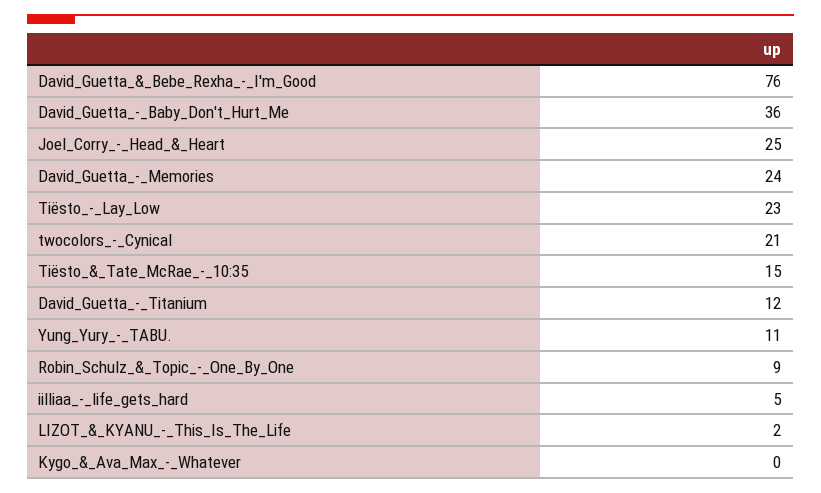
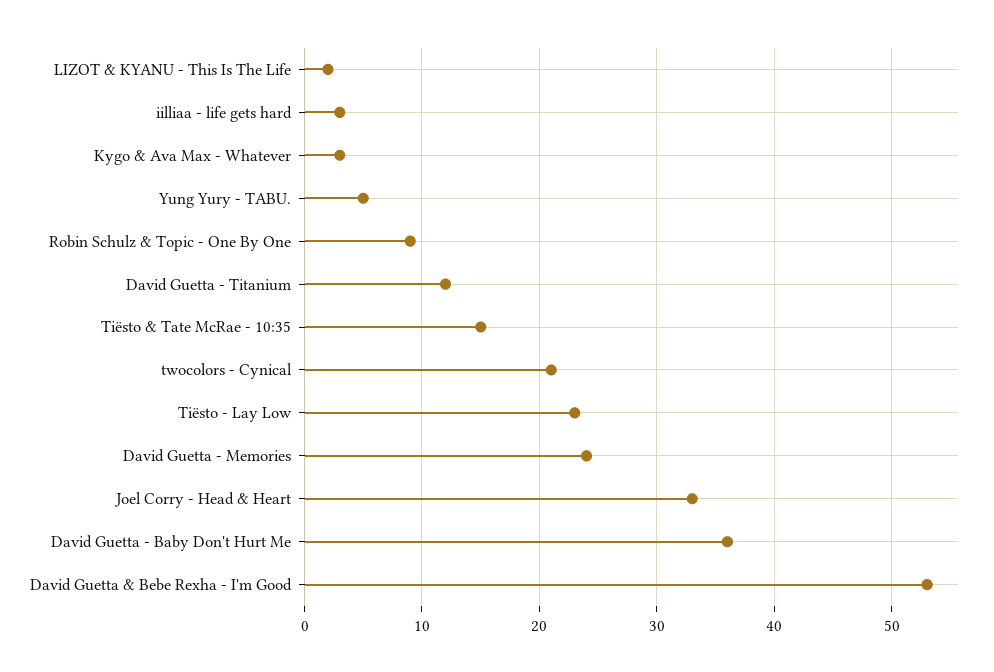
David_Guetta_&_Bebe_Rexha_-_I'm_Good: 76 -> 53
Joel_Corry_-_Head_&_Heart: 25 -> 33
Yung_Yury_-_TABU.: 11 -> 5
iilliaa_-_life_gets_hard: 5 -> 3
Kygo_&_Ava_Max_-_Whatever: 0 -> 3

